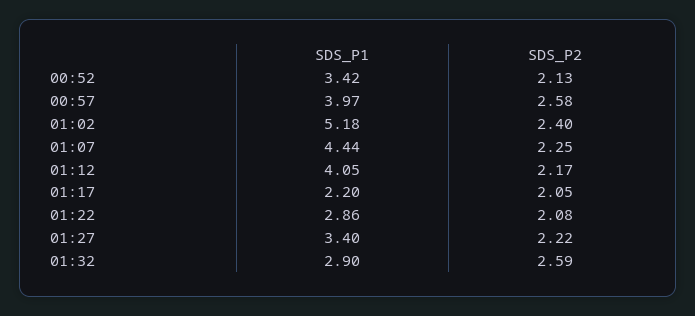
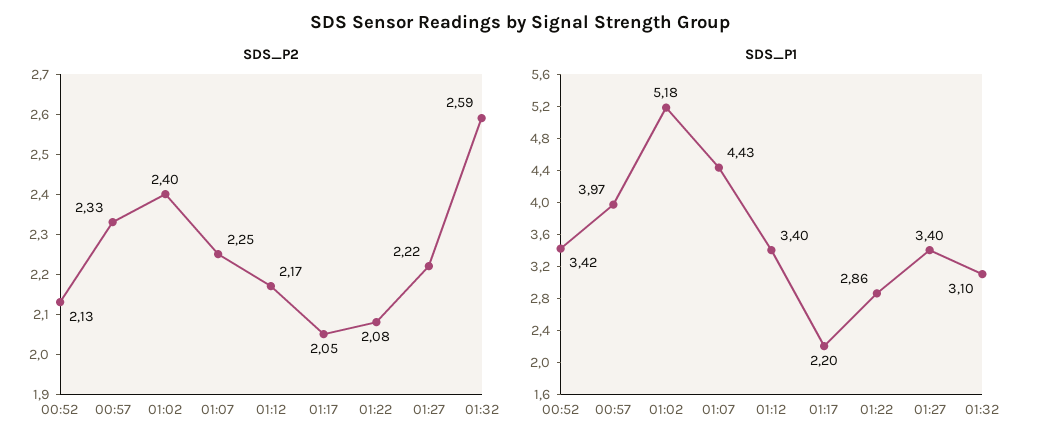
SDS_P2, 00:57: 2.58 -> 2.33
SDS_P1, 01:07: 4.44 -> 4.43
SDS_P1, 01:12: 4.05 -> 3.4
SDS_P1, 01:32: 2.9 -> 3.1

